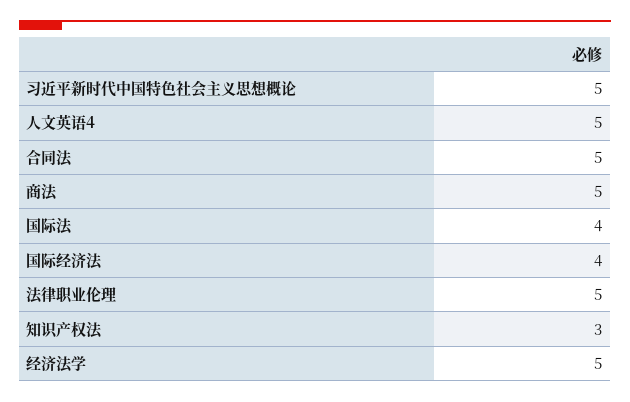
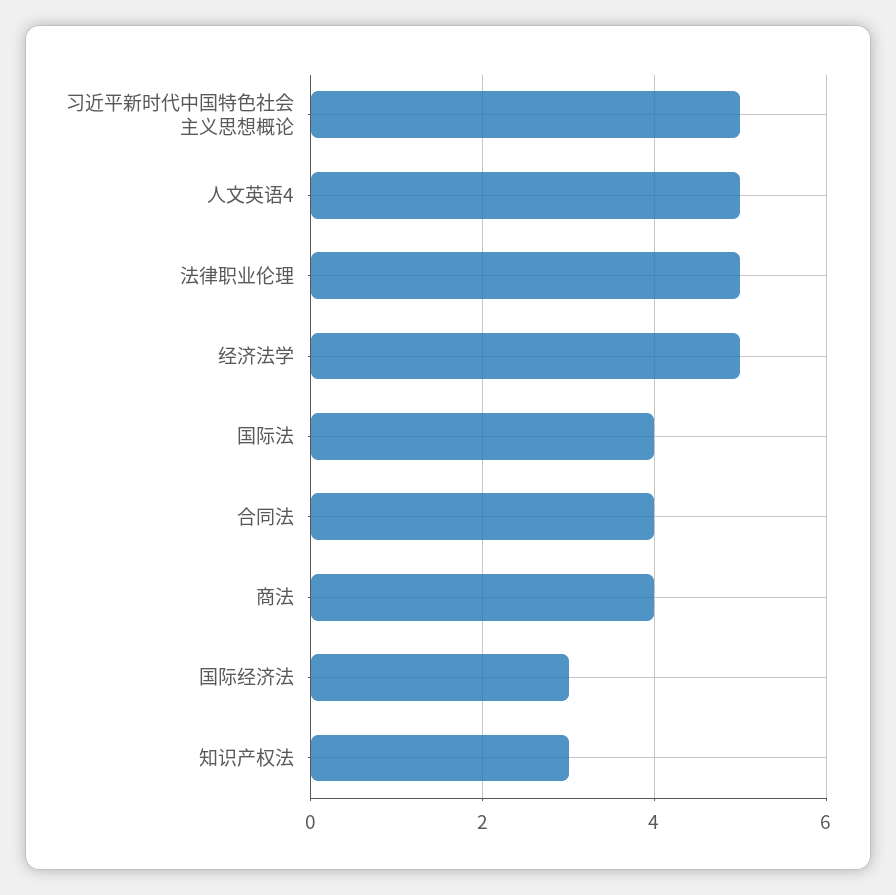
合同法: 5 -> 4
商法: 5 -> 4
国际经济法: 4 -> 3

